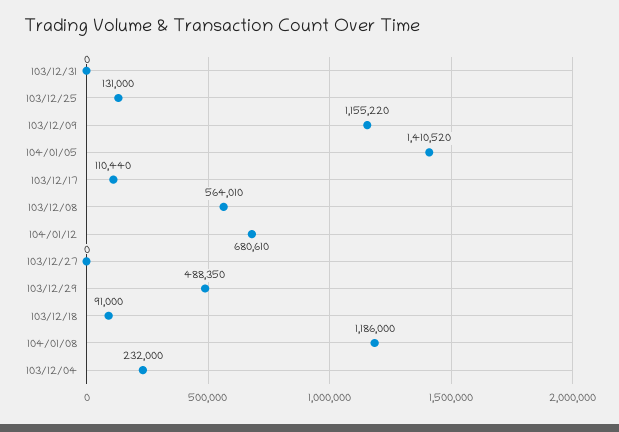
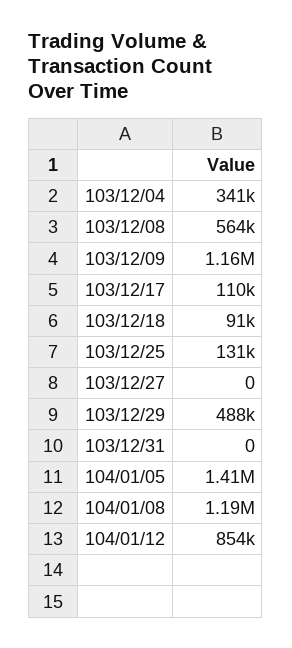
104/01/12: 680610 -> 854000
103/12/04: 232000 -> 341000

